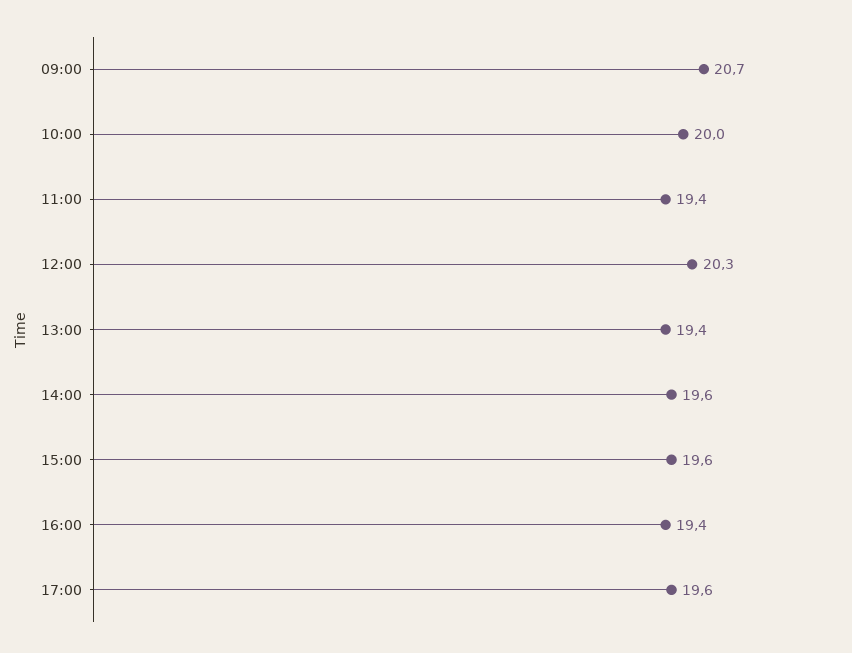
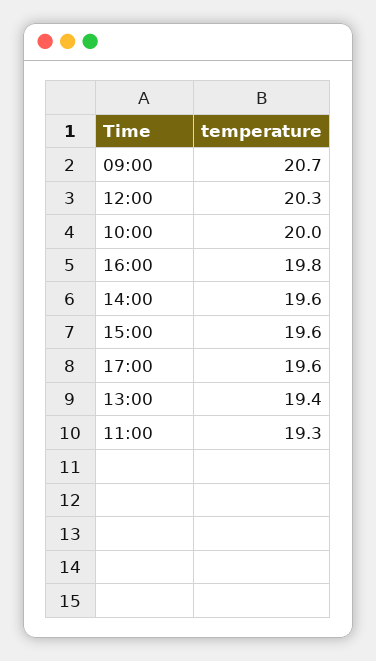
11:00: 19.4 -> 19.3
16:00: 19.4 -> 19.8

